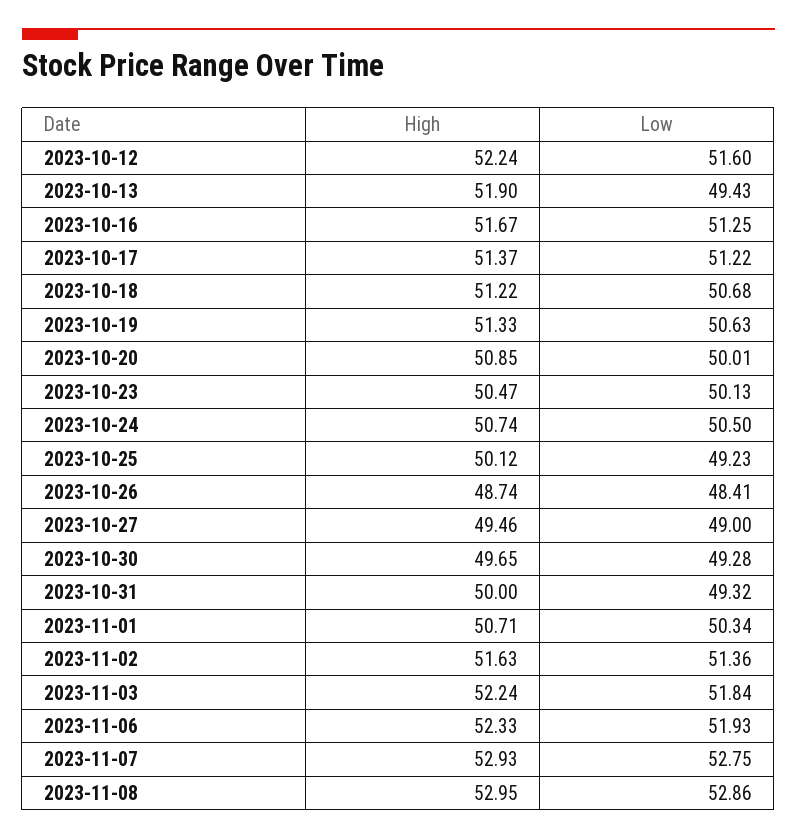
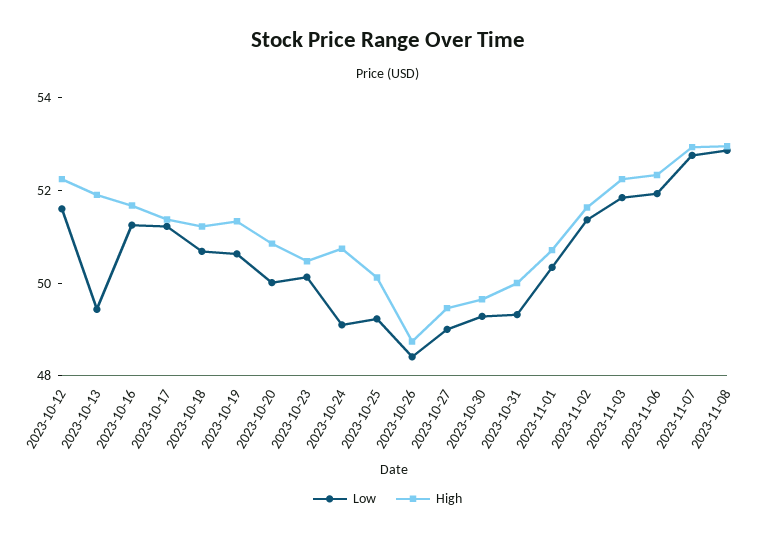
Low, 2023-10-24: 50.5 -> 49

